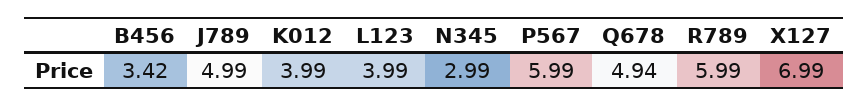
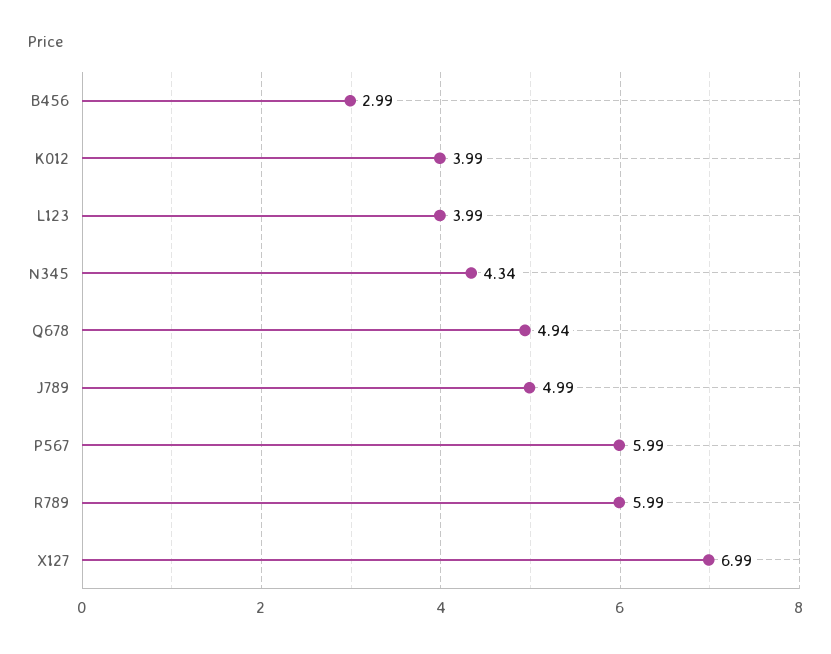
B456: 3.42 -> 2.99
N345: 2.99 -> 4.34

